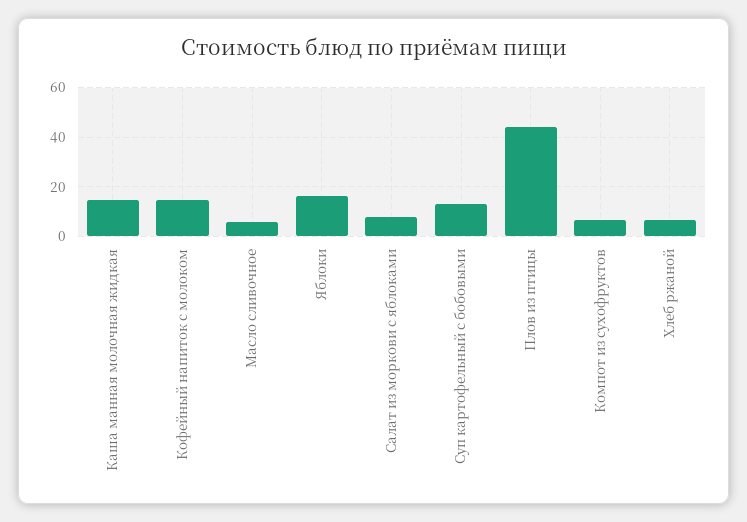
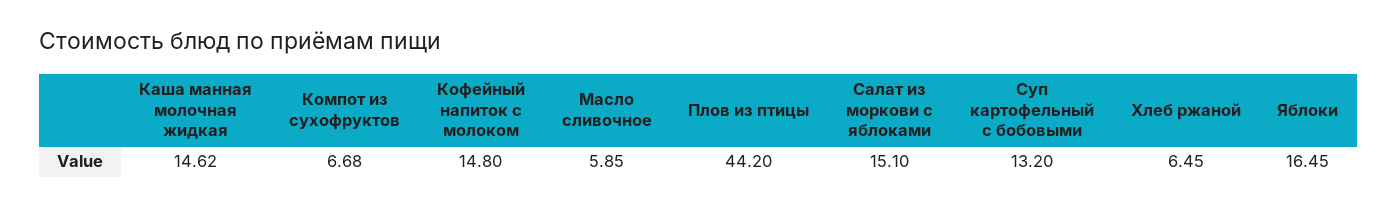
Салат из моркови с яблоками: 7.5 -> 15.1

